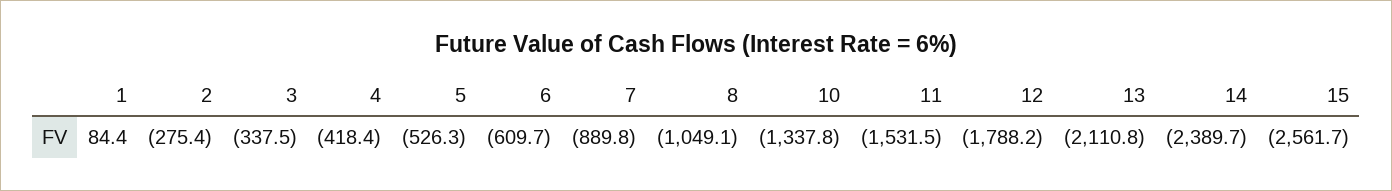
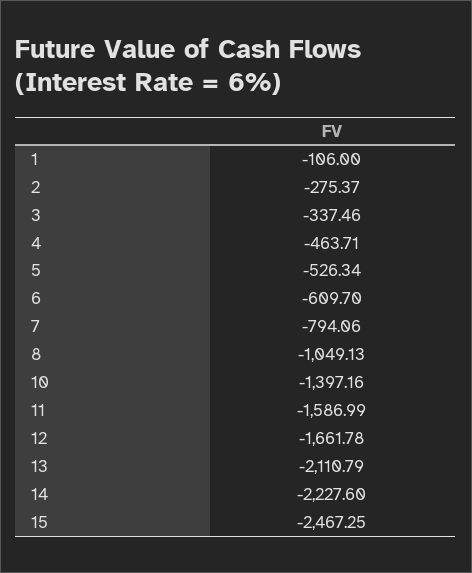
1: 84.4 -> -106
4: -418.4 -> -463.71
7: -889.8 -> -794.06
10: -1337.8 -> -1397.16
11: -1531.5 -> -1586.99
12: -1788.2 -> -1661.78
14: -2389.7 -> -2227.6
15: -2561.7 -> -2467.25

